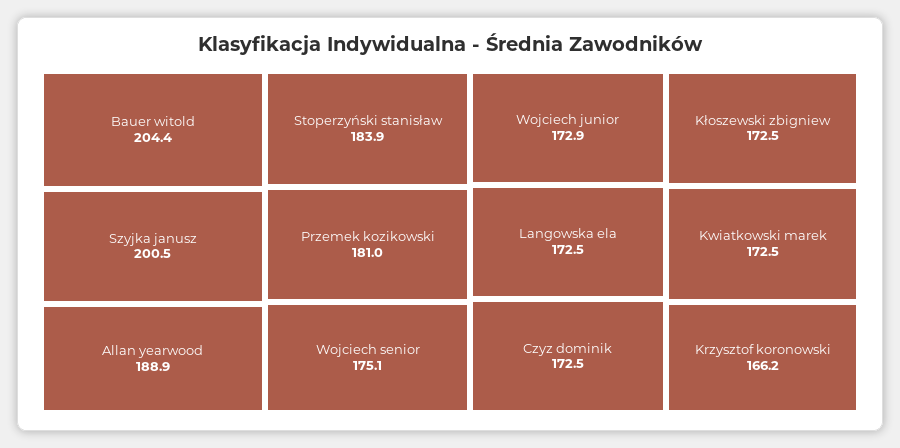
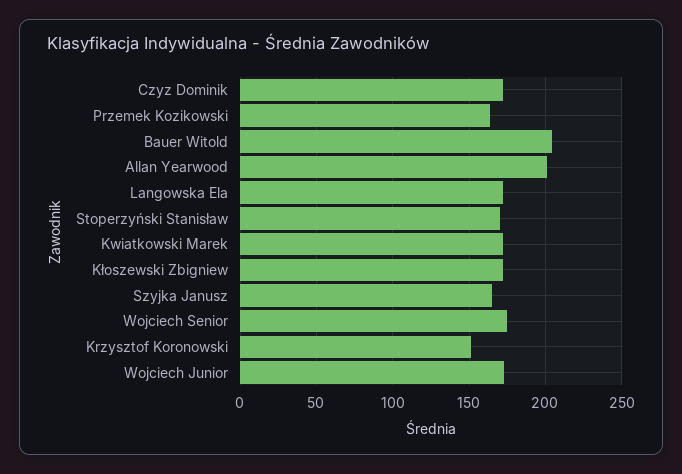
Szyjka janusz: 200.5 -> 165
Allan yearwood: 188.9 -> 200
Stoperzyński stanisław: 183.9 -> 170
Przemek kozikowski: 181 -> 165
Krzysztof koronowski: 166.2 -> 150

